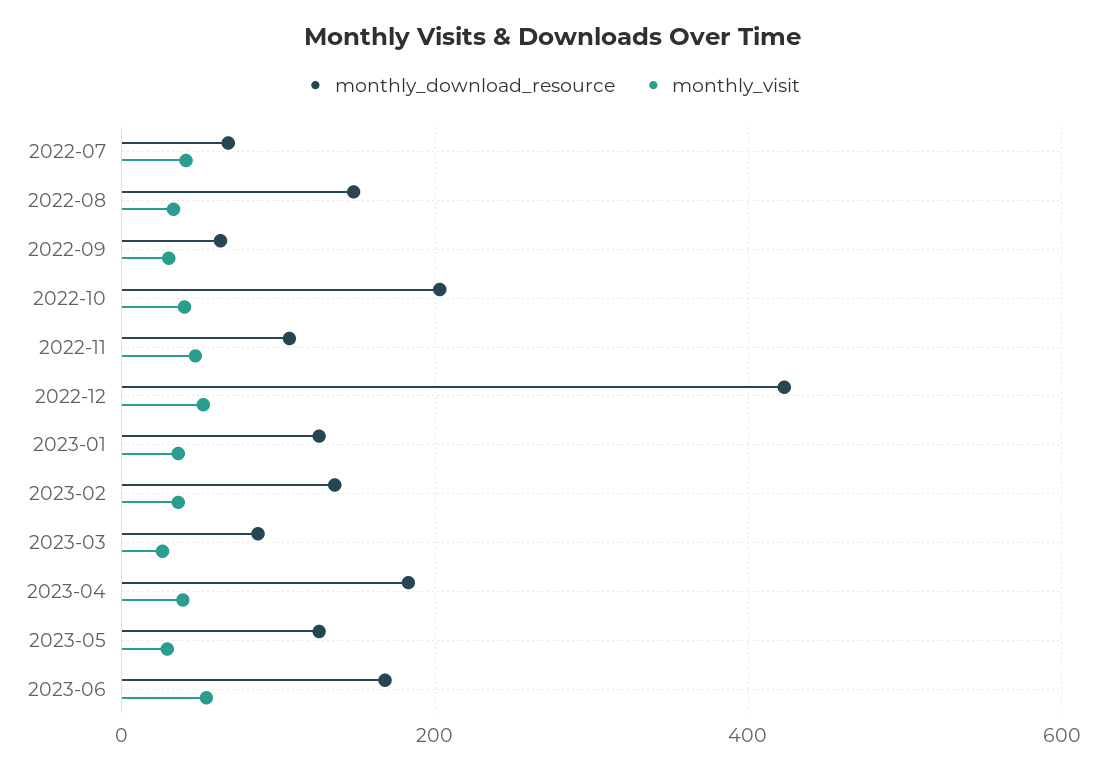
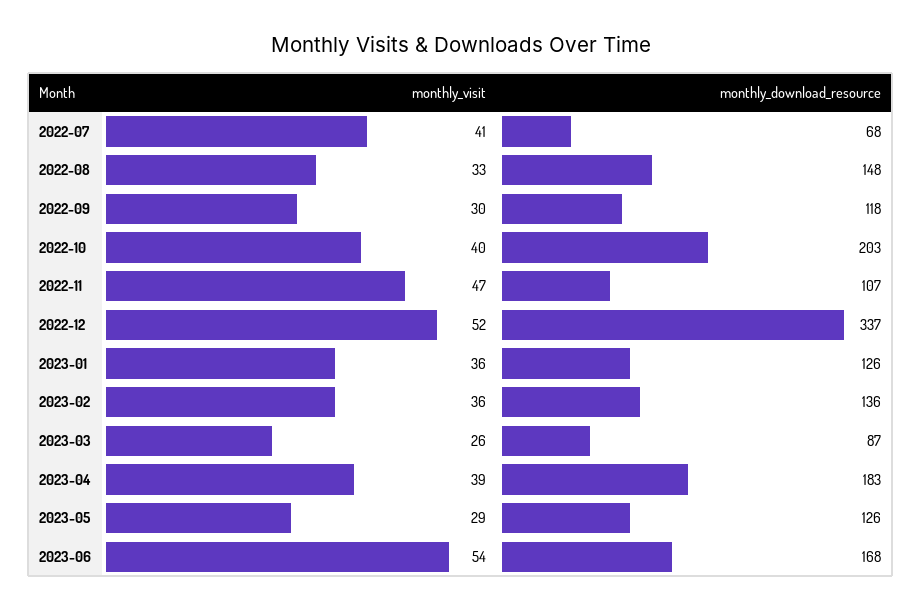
monthly_download_resource, 2022-09: 60 -> 118
monthly_download_resource, 2022-12: 420 -> 337

